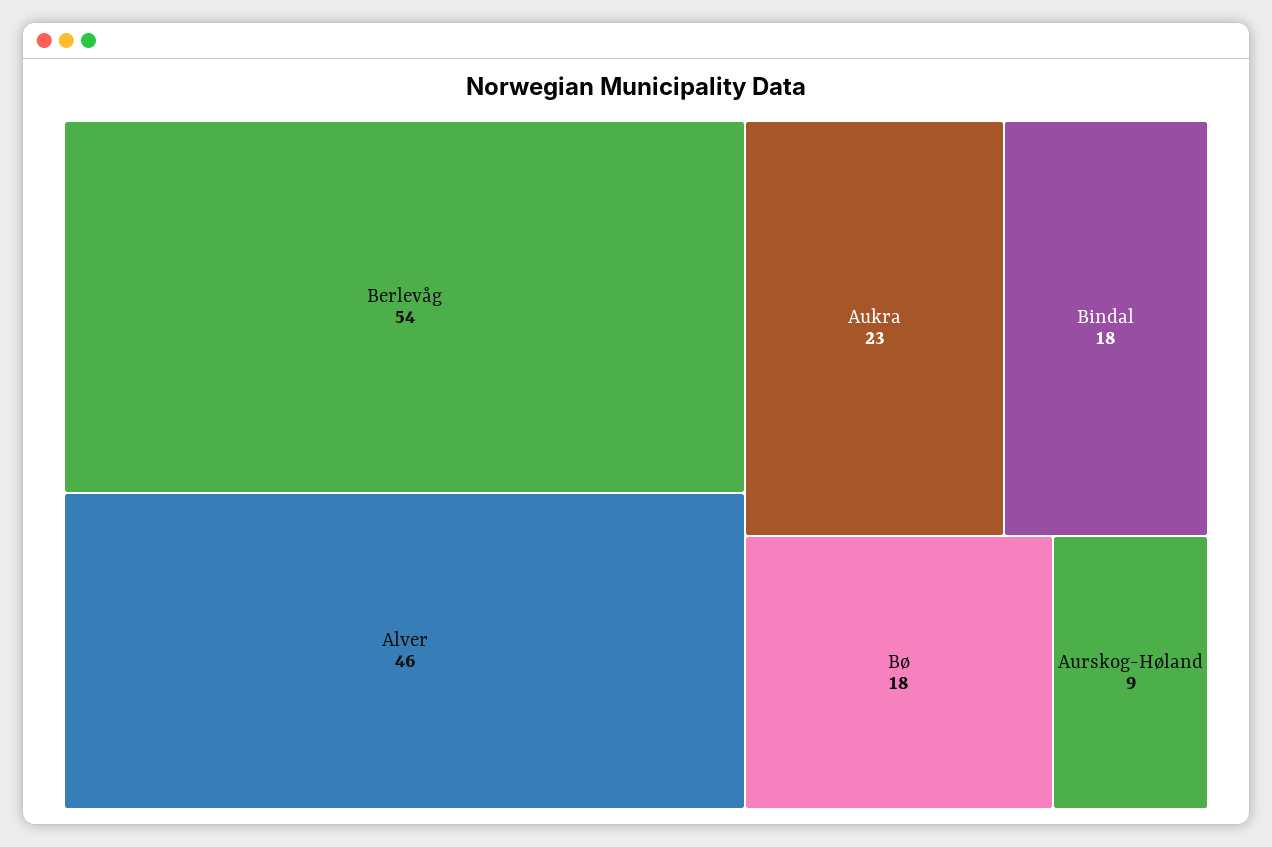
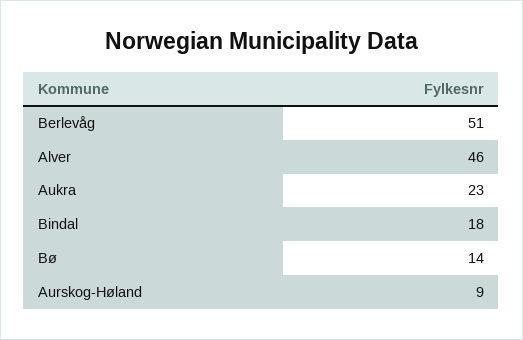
Berlevåg: 54 -> 51
Bø: 18 -> 14

